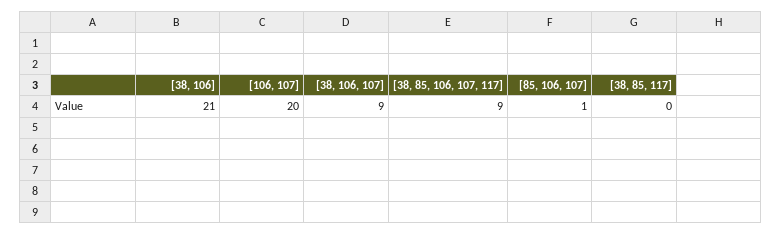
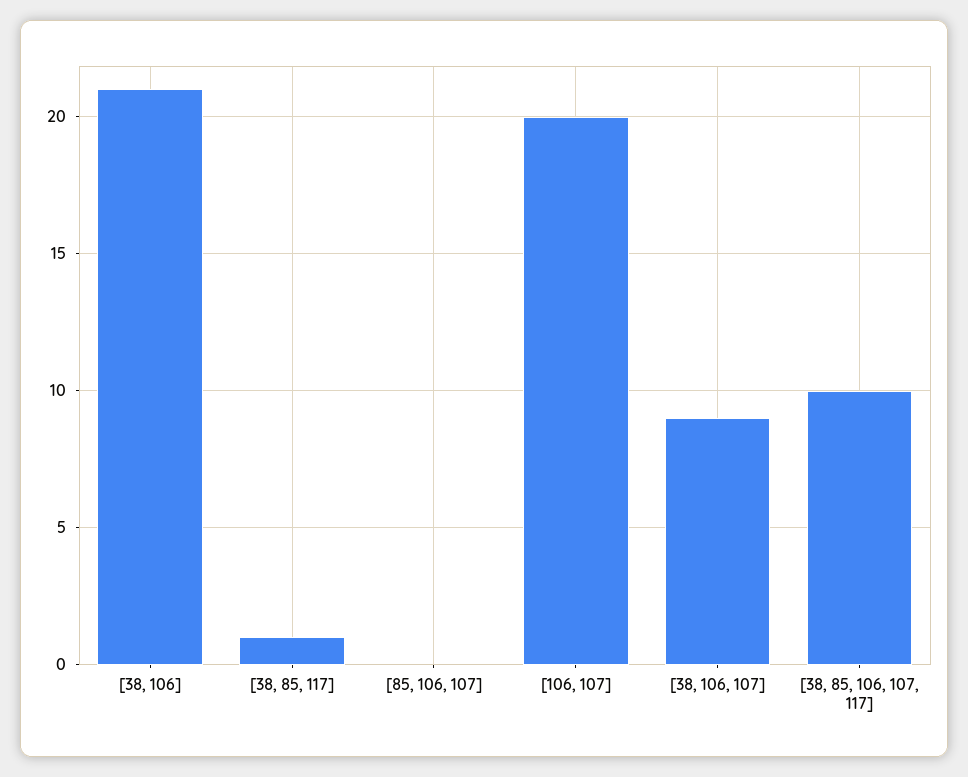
[38, 85, 106, 107, 117]: 9 -> 10
[85, 106, 107]: 1 -> 0
[38, 85, 117]: 0 -> 1

